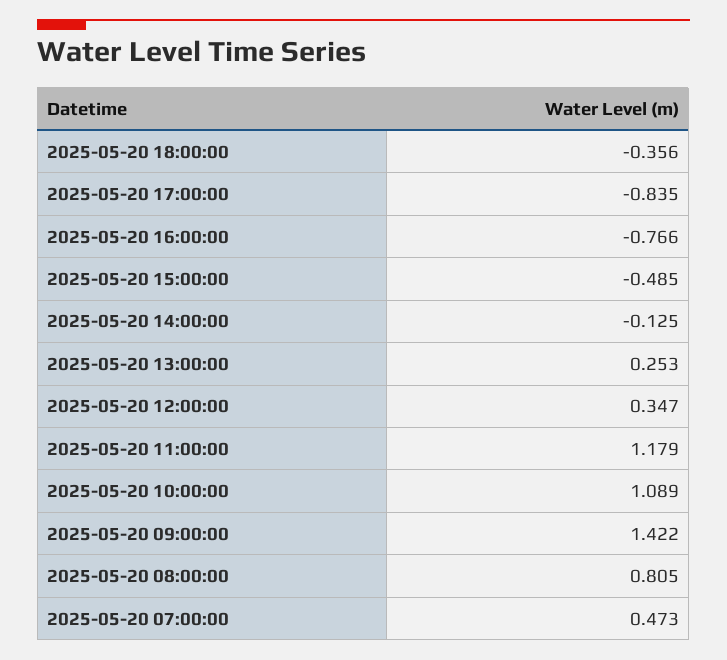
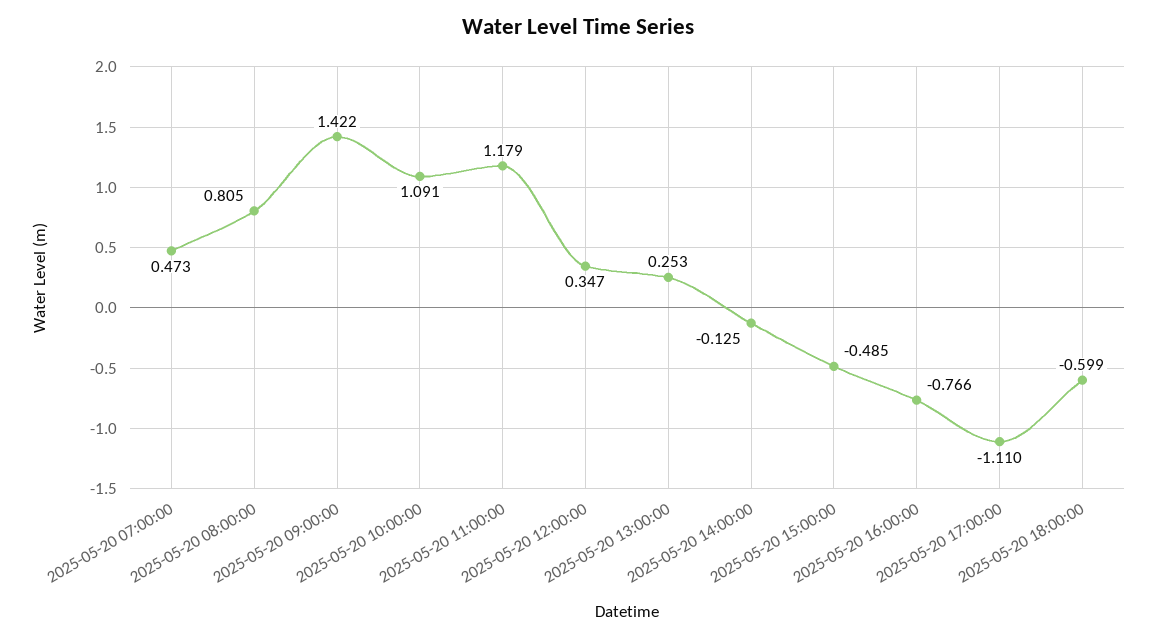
2025-05-20 18:00:00: -0.356 -> -0.599
2025-05-20 17:00:00: -0.835 -> -1.11
2025-05-20 10:00:00: 1.089 -> 1.091

